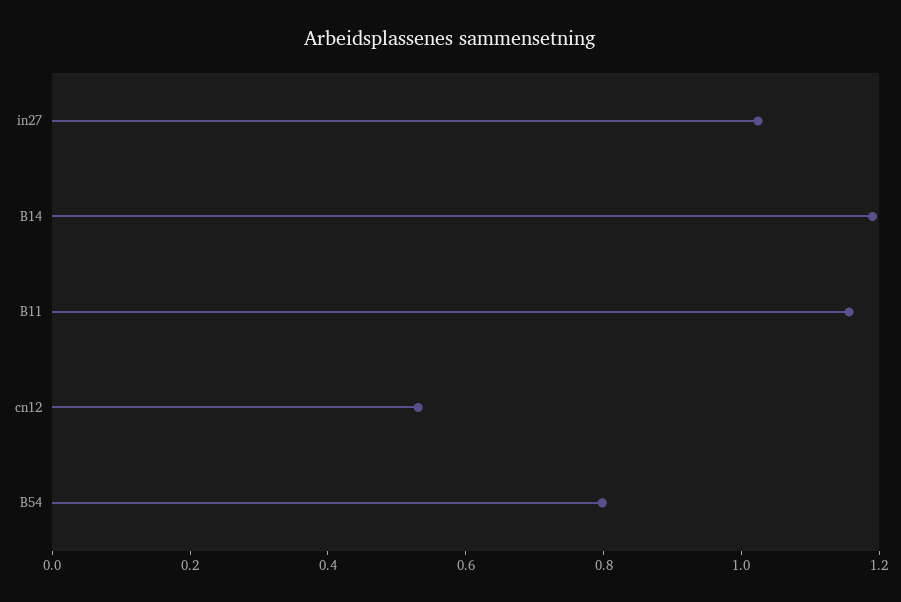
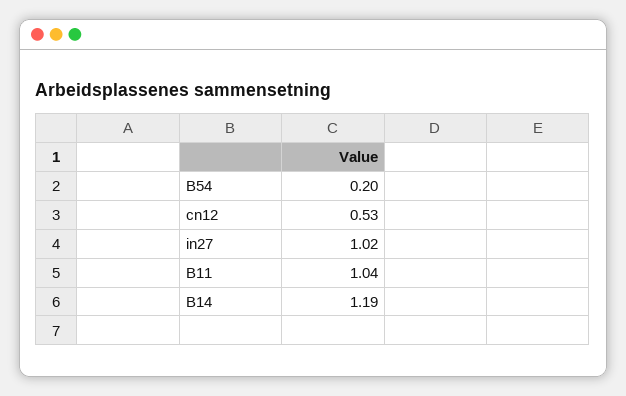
B11: 1.15 -> 1.04
B54: 0.8 -> 0.2

